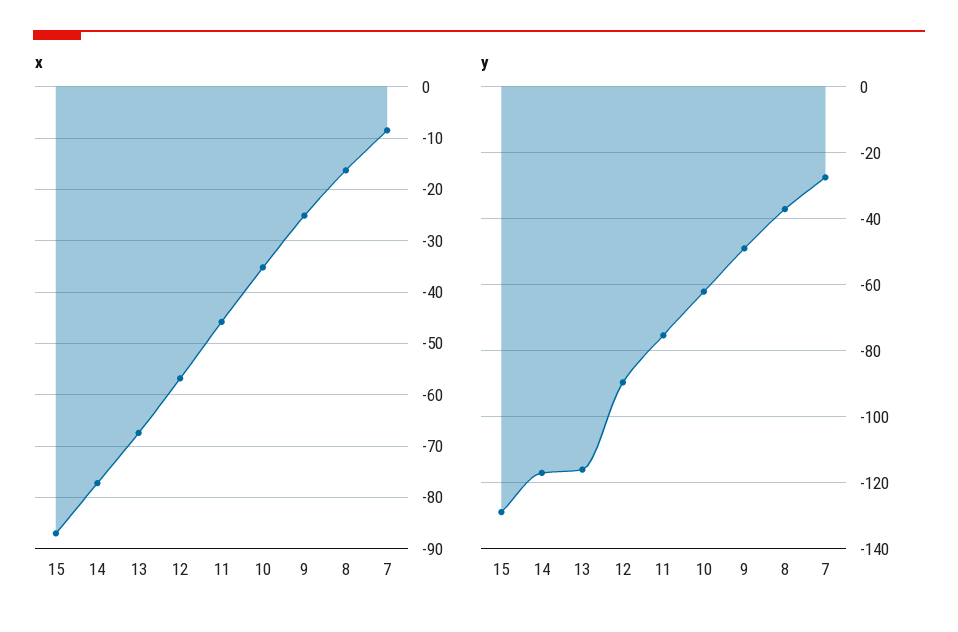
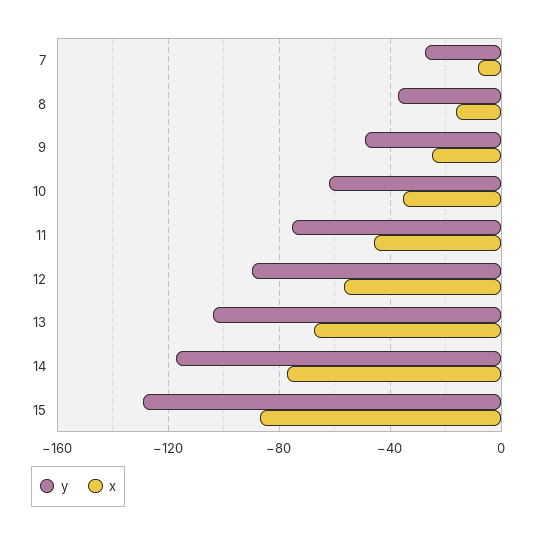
y, 13: -116 -> -105

